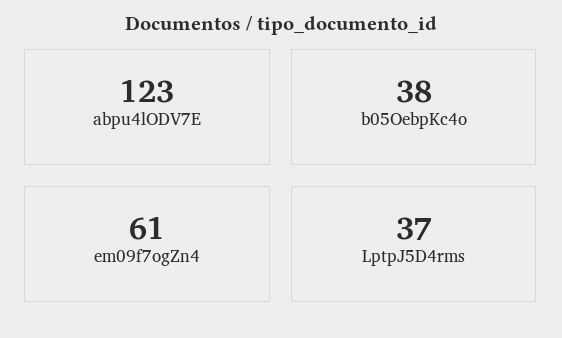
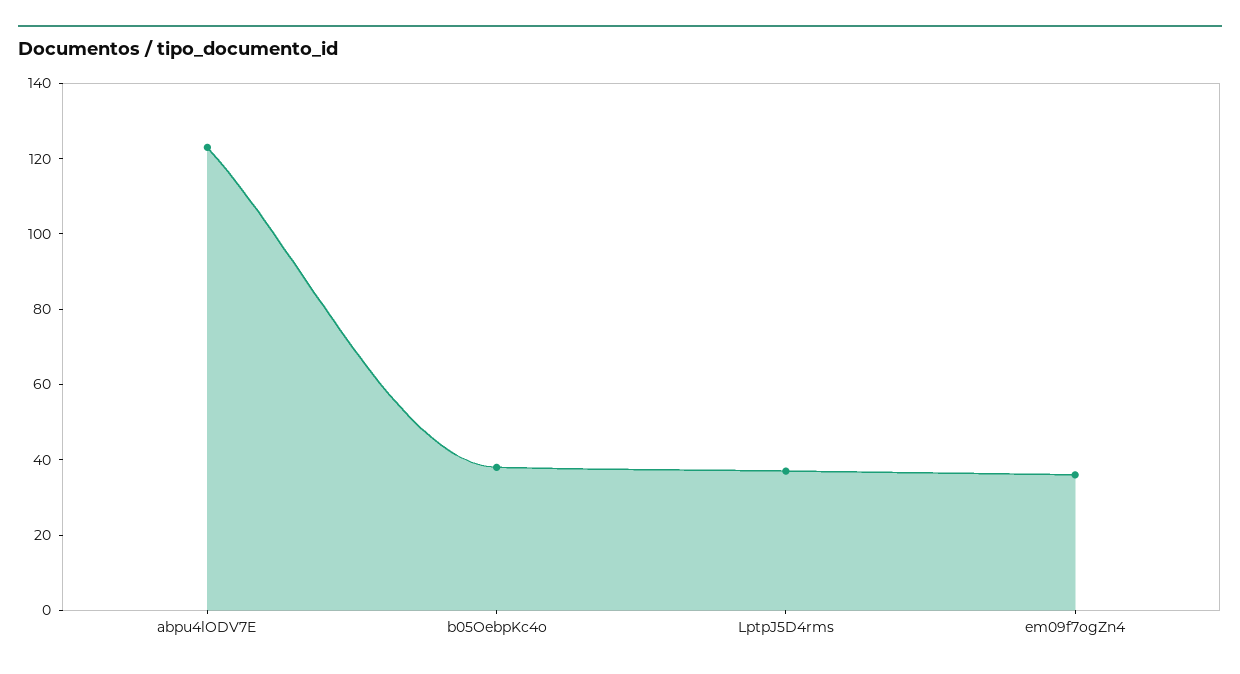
em09f7ogZn4: 61 -> 35

